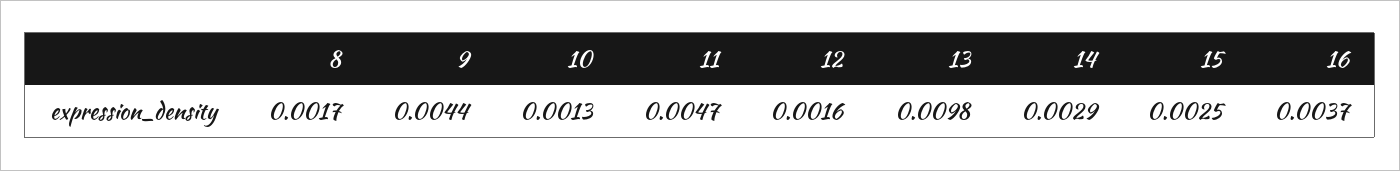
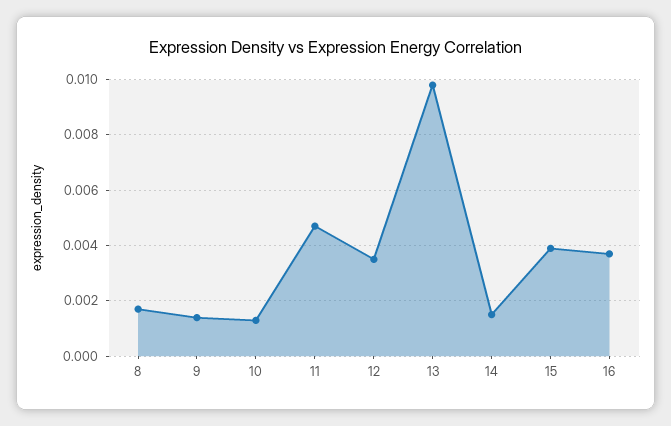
9: 0.0044 -> 0.0015
12: 0.0016 -> 0.0035
14: 0.0029 -> 0.0015
15: 0.0025 -> 0.004

